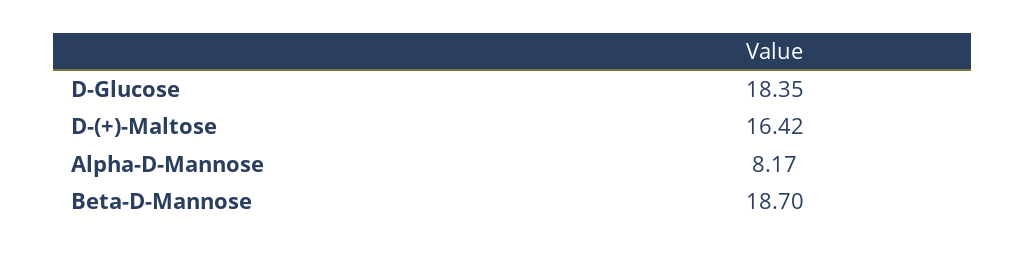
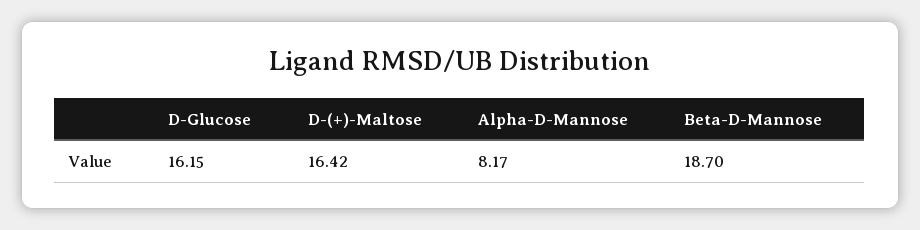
D-Glucose: 18.35 -> 16.15

